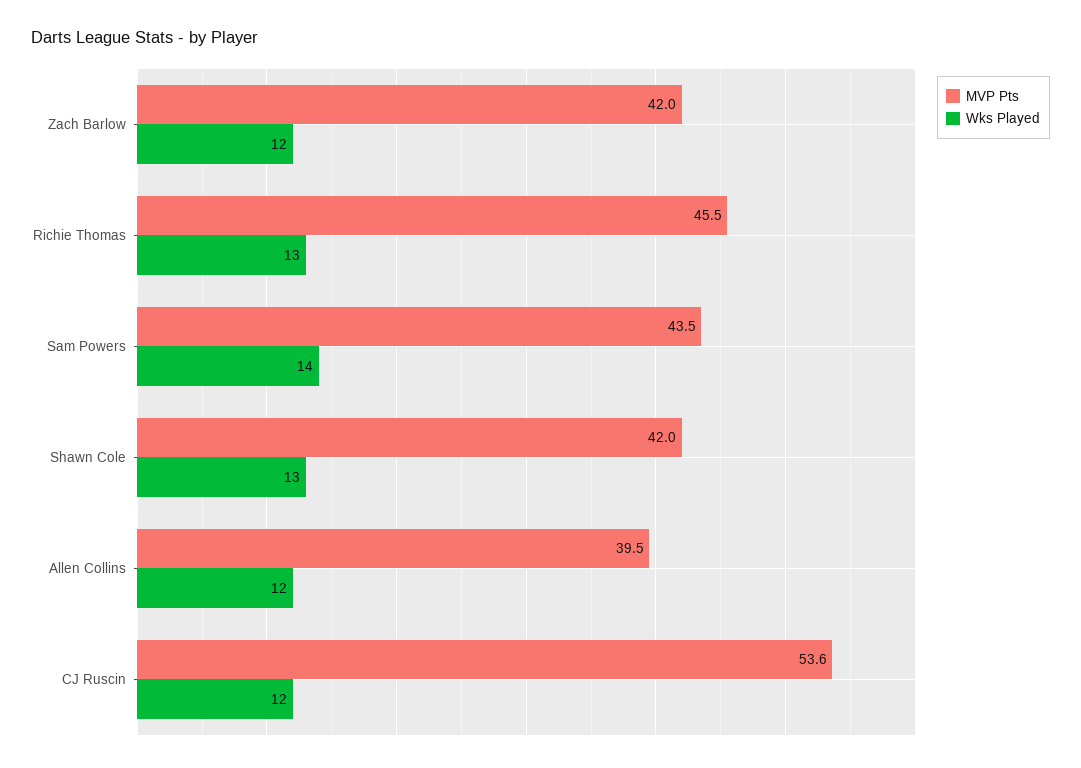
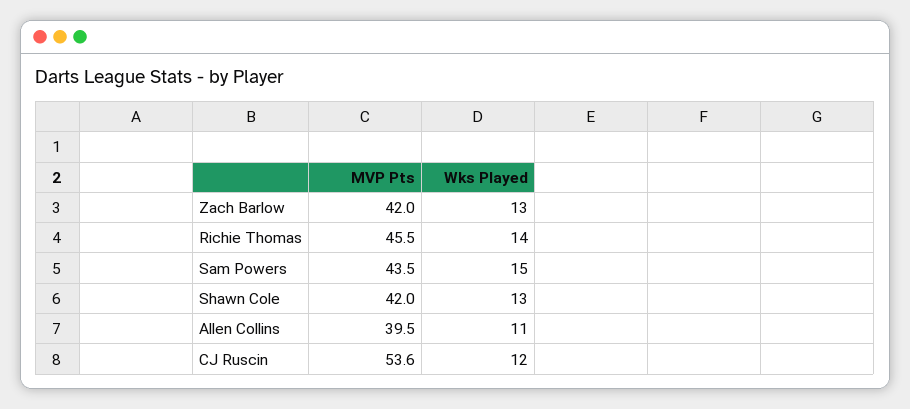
Wks Played, Zach Barlow: 12 -> 13
Wks Played, Richie Thomas: 13 -> 14
Wks Played, Sam Powers: 14 -> 15
Wks Played, Allen Collins: 12 -> 11

